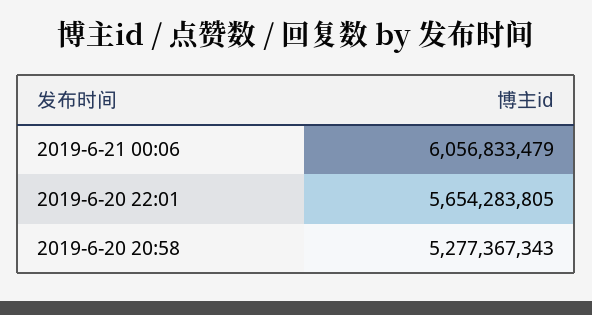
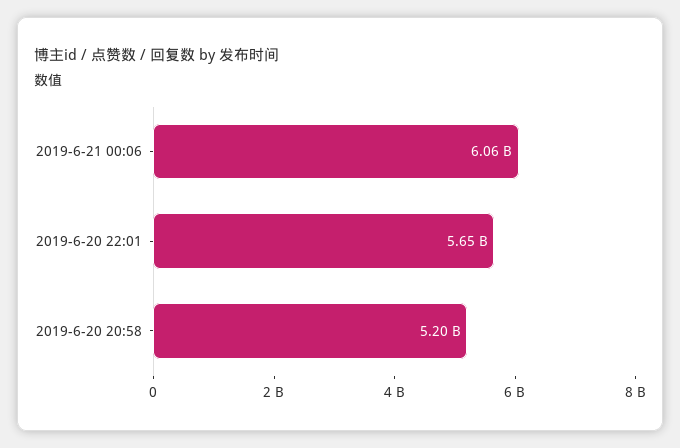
2019-6-20 20:58: 5277367343 -> 5200000000

